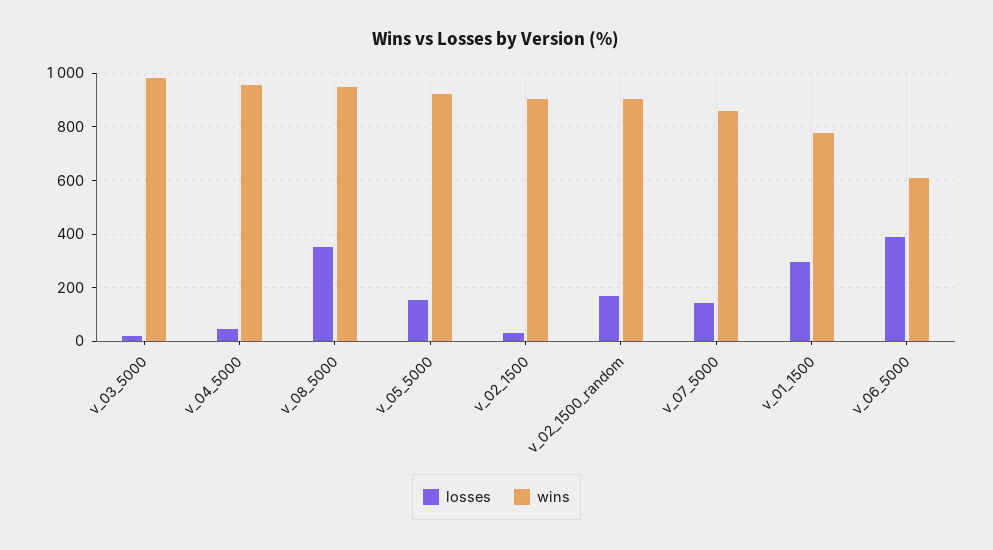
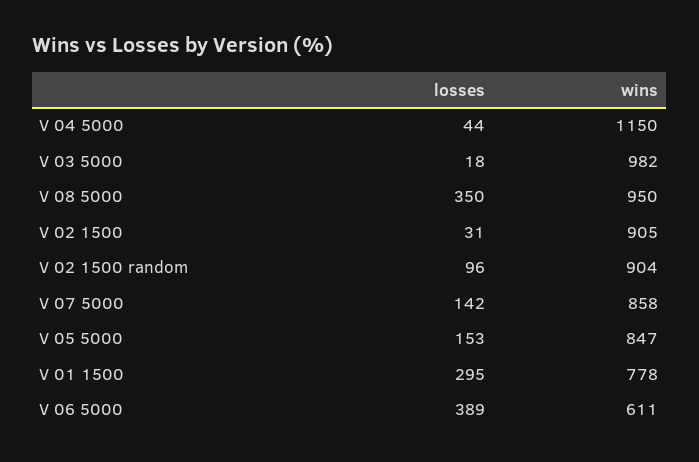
wins, v_04_5000: 950 -> 1150
wins, v_05_5000: 925 -> 847
losses, v_02_1500_random: 175 -> 96

